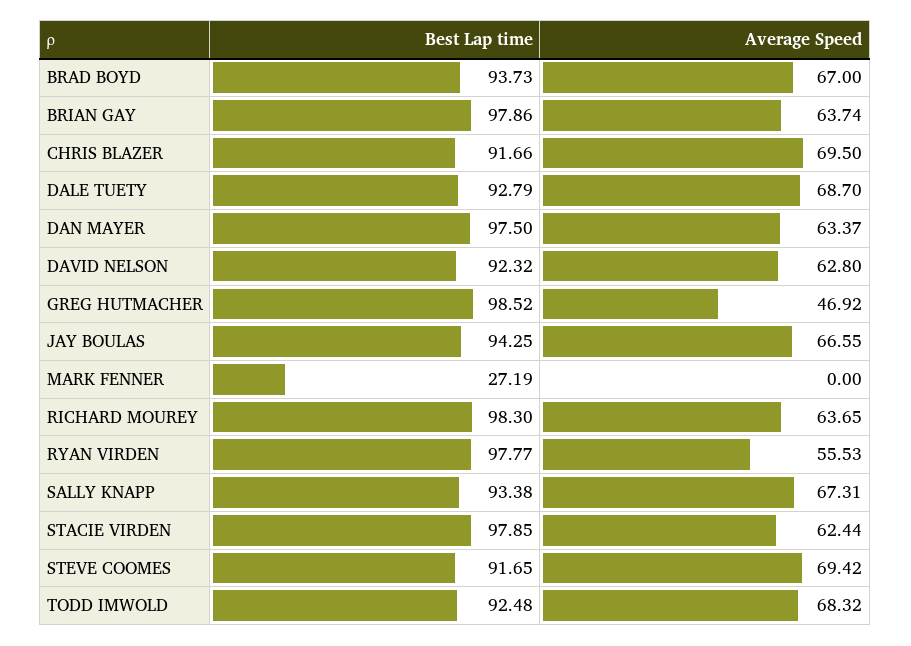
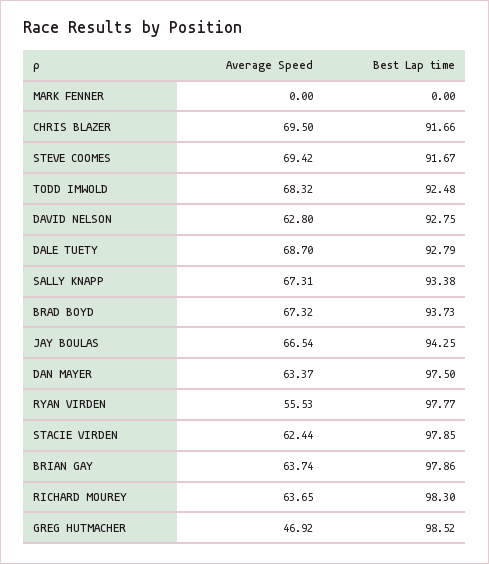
Average Speed, BRAD BOYD: 67 -> 67.32
Best Lap time, DAVID NELSON: 92.32 -> 92.75
Average Speed, JAY BOULAS: 66.55 -> 66.54
Best Lap time, MARK FENNER: 27.19 -> 0
Best Lap time, STEVE COOMES: 91.65 -> 91.67

